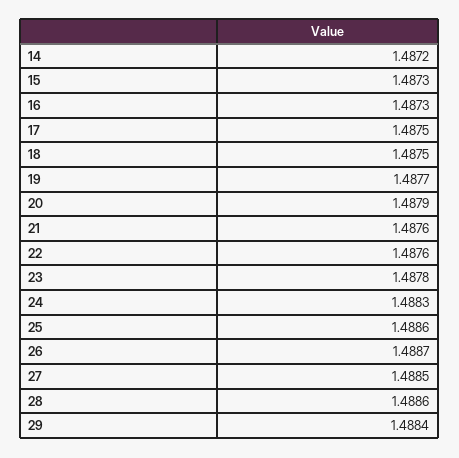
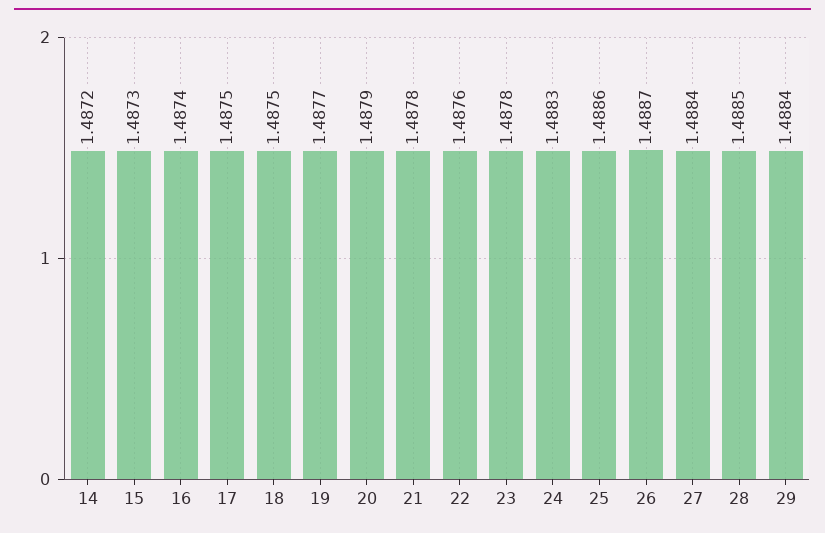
16: 1.4873 -> 1.4874
21: 1.4876 -> 1.4878
27: 1.4885 -> 1.4884
28: 1.4886 -> 1.4885

